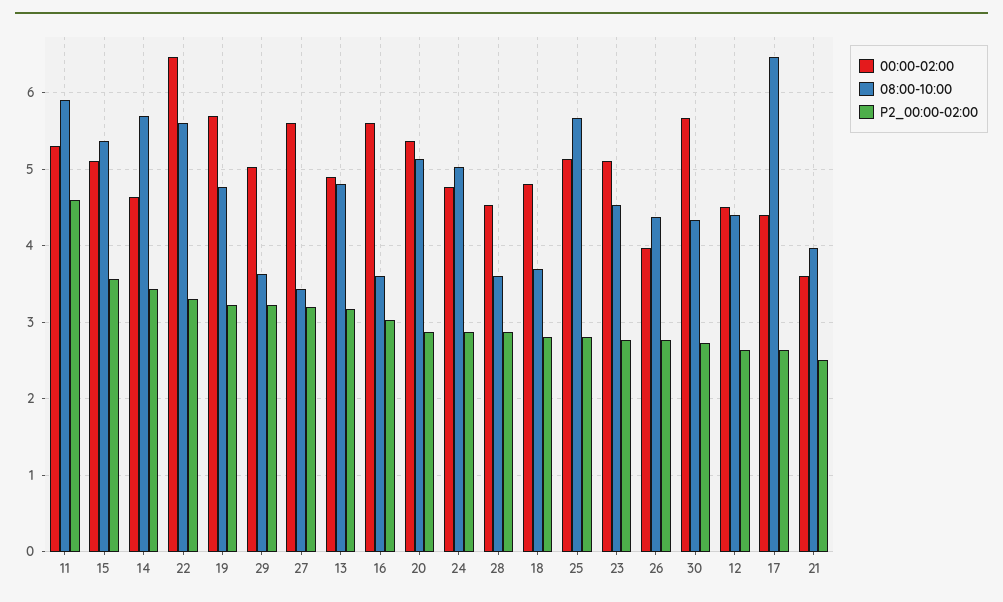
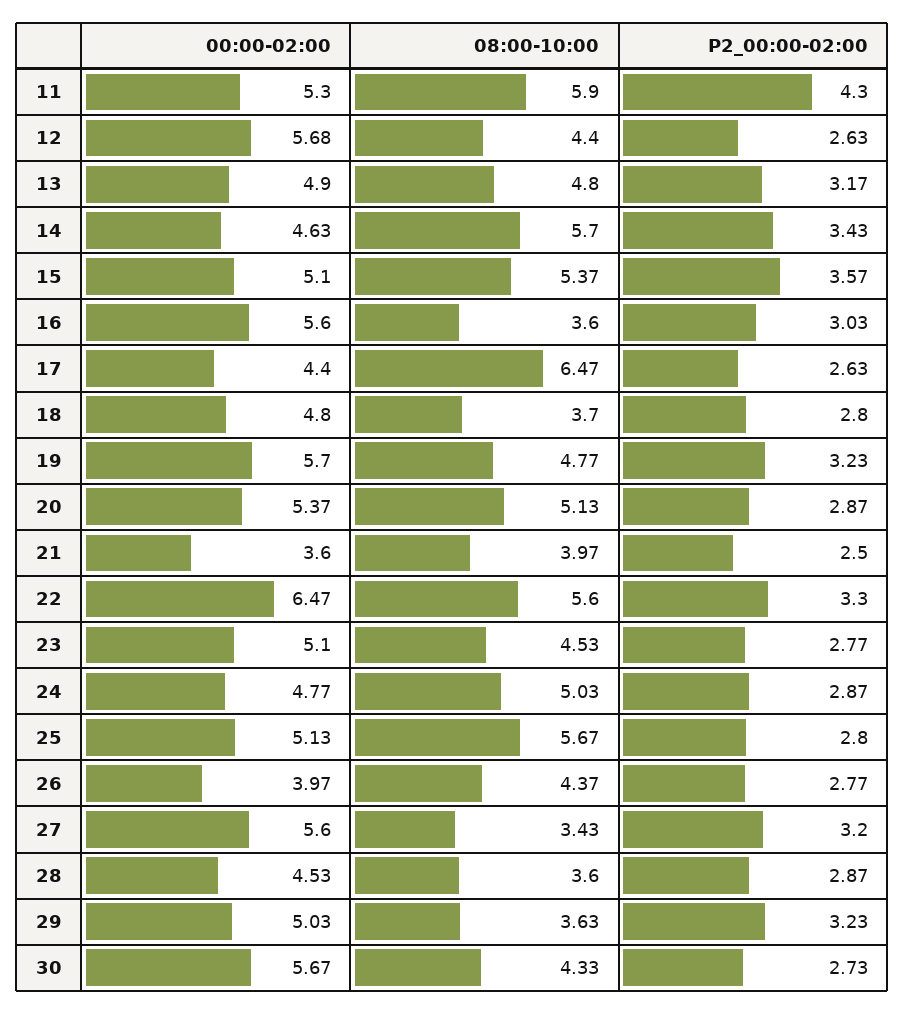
P2_00:00-02:00, 11: 4.6 -> 4.3
00:00-02:00, 12: 4.5 -> 5.68

